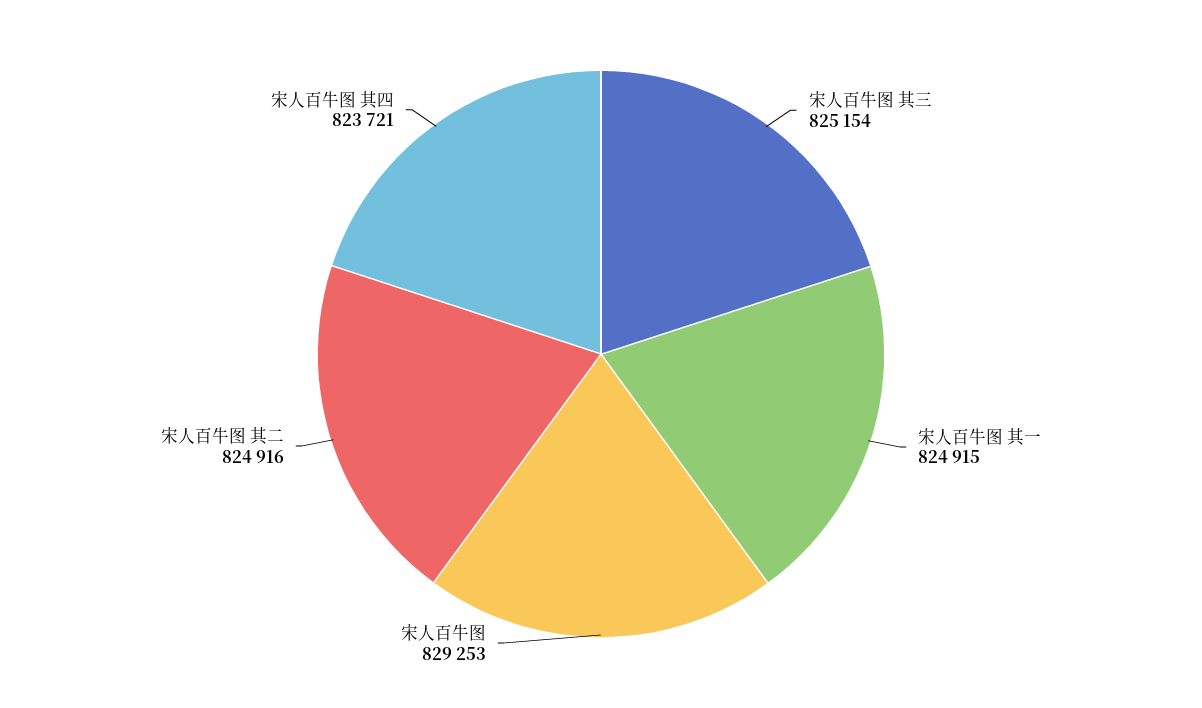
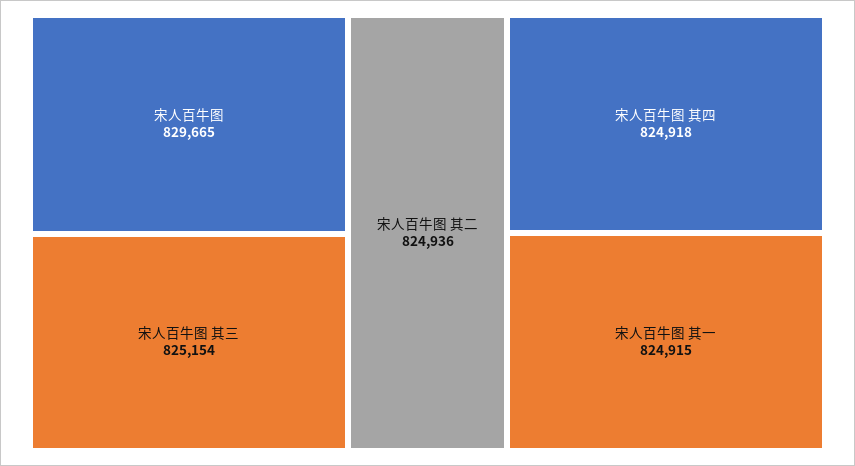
宋人百牛图: 829253 -> 829665
宋人百牛图 其二: 824916 -> 824936
宋人百牛图 其四: 823721 -> 824918

